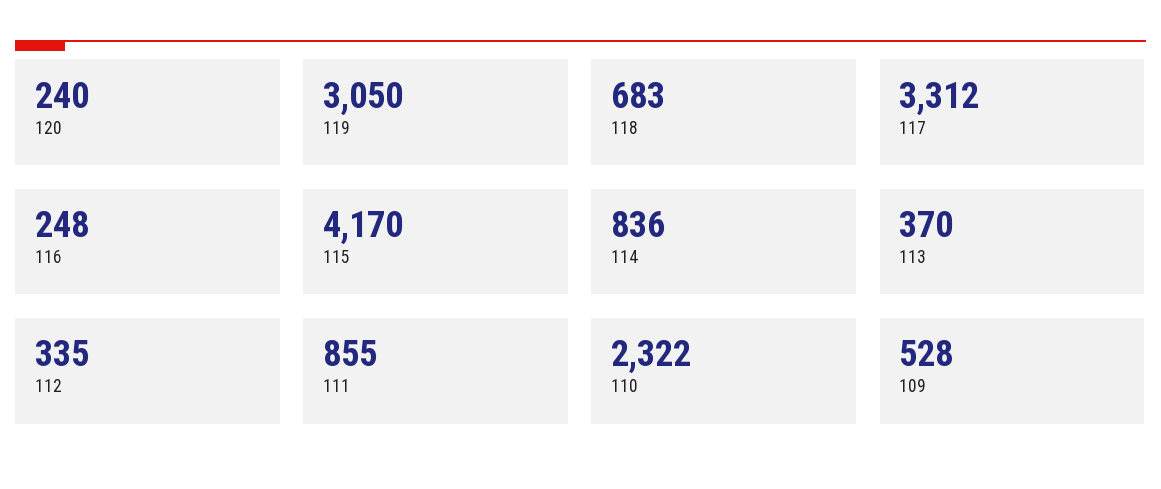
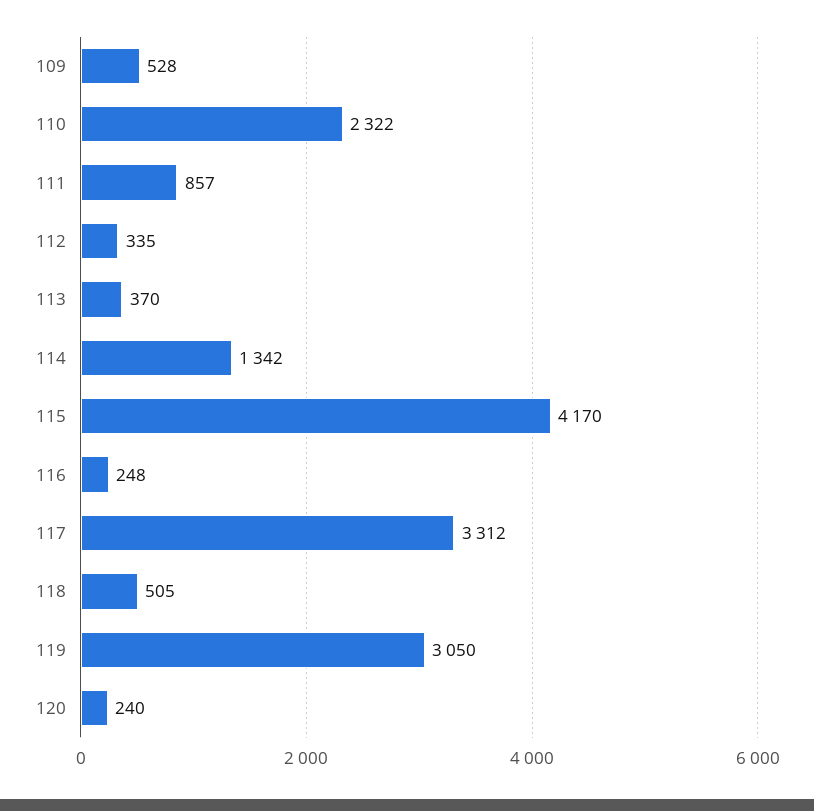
118: 683 -> 505
114: 836 -> 1342
111: 855 -> 857

